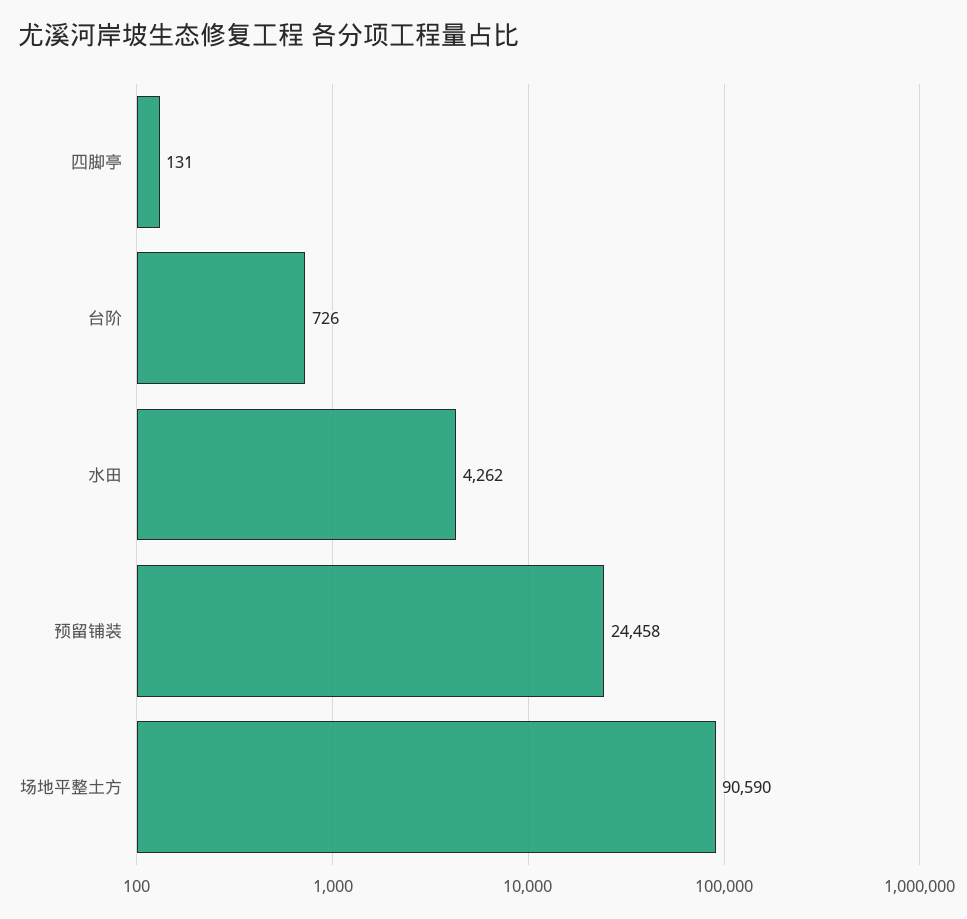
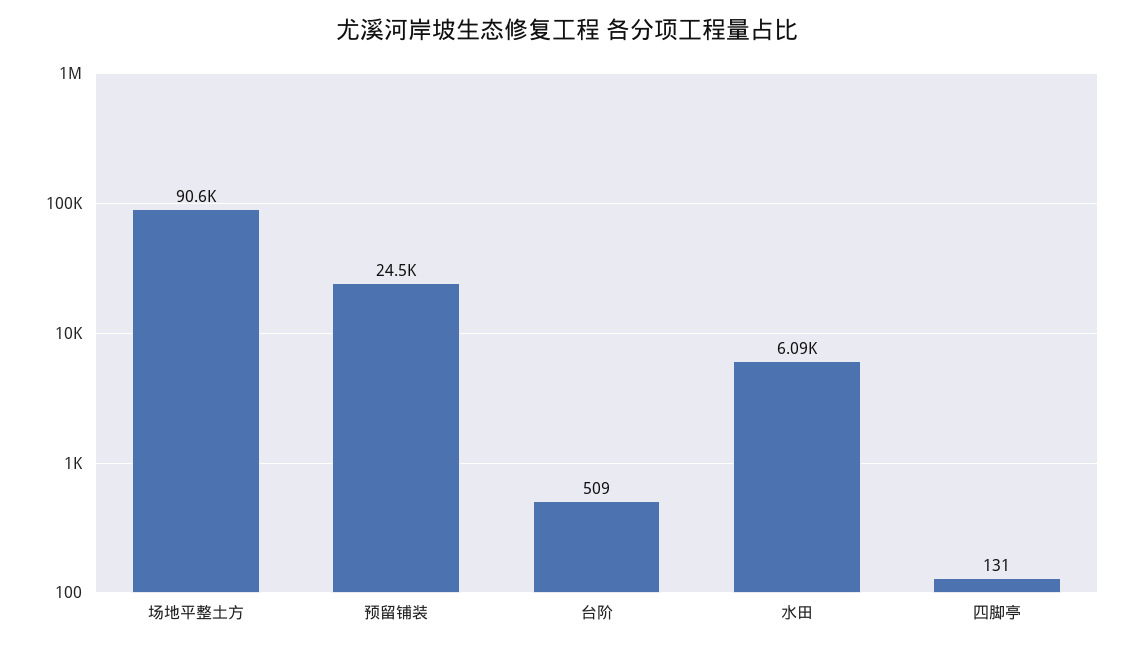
台阶: 726 -> 509
水田: 4262 -> 6090

